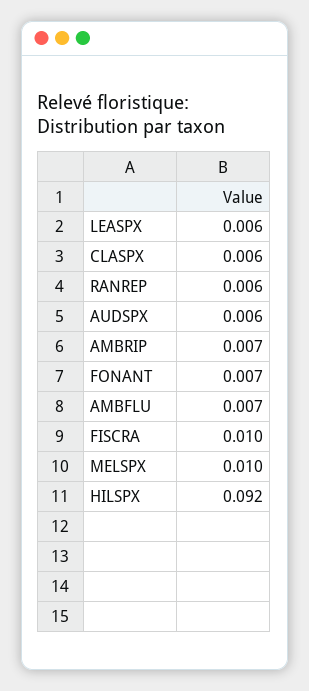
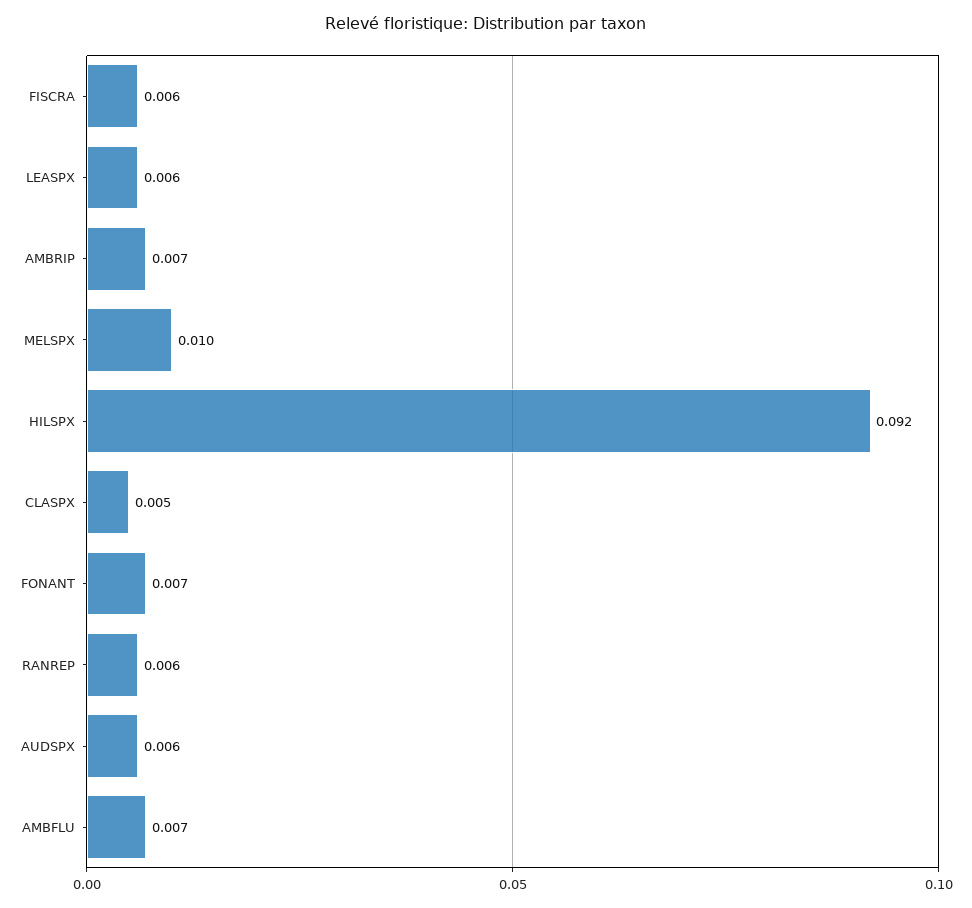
CLASPX: 0.006 -> 0.005
FISCRA: 0.01 -> 0.006

